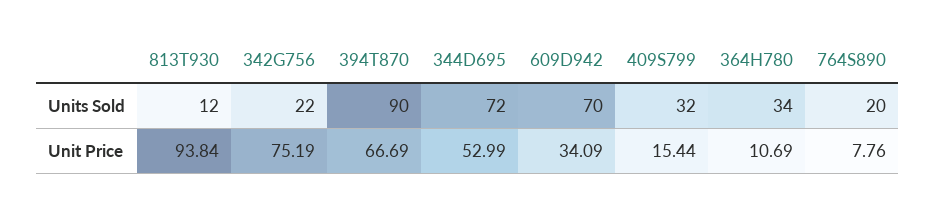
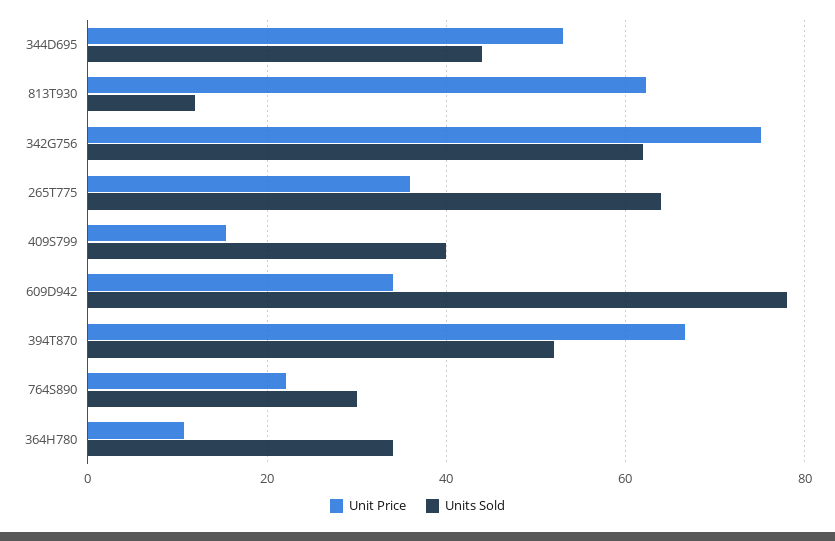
Units Sold, 342G756: 22 -> 62
Units Sold, 394T870: 90 -> 52
Units Sold, 344D695: 72 -> 44
Units Sold, 609D942: 70 -> 78
Units Sold, 409S799: 32 -> 40
Units Sold, 764S890: 20 -> 30
Unit Price, 813T930: 93.84 -> 62
Unit Price, 764S890: 7.76 -> 22
Unit Price, 265T775: none -> 36
Units Sold, 265T775: none -> 64

